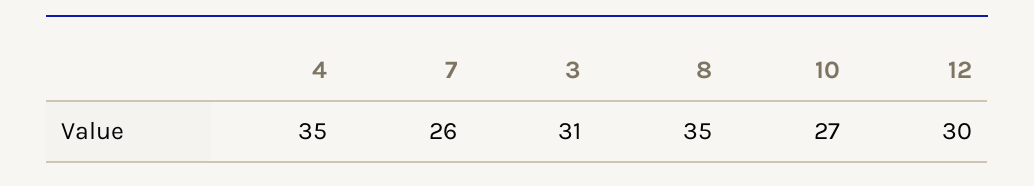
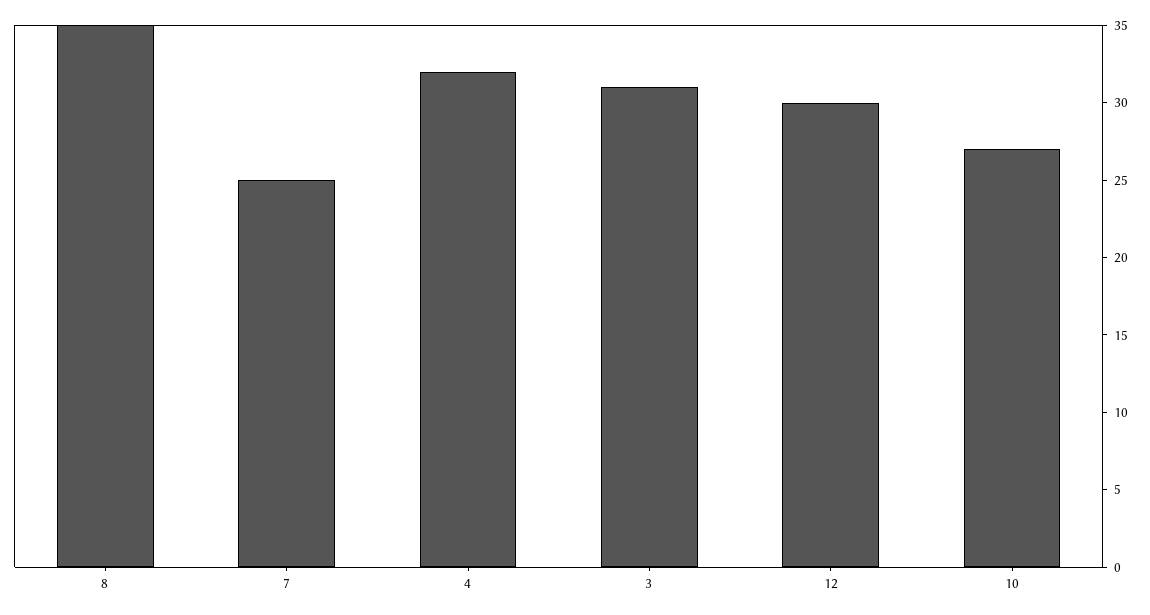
4: 35 -> 32
7: 26 -> 25

